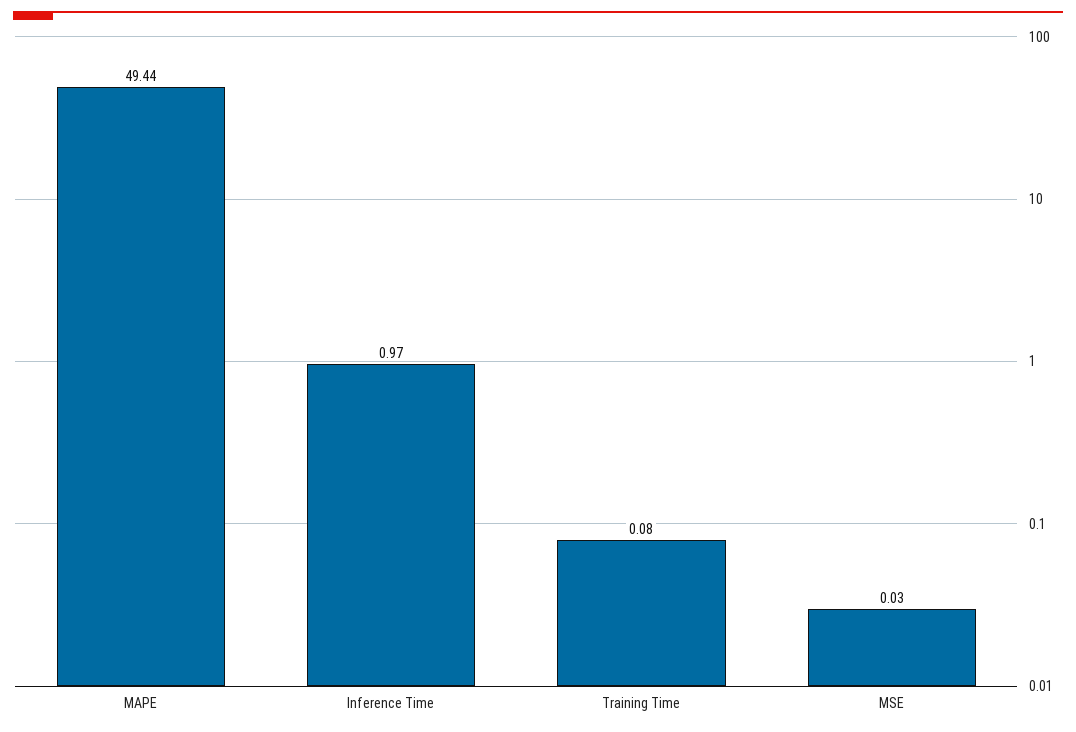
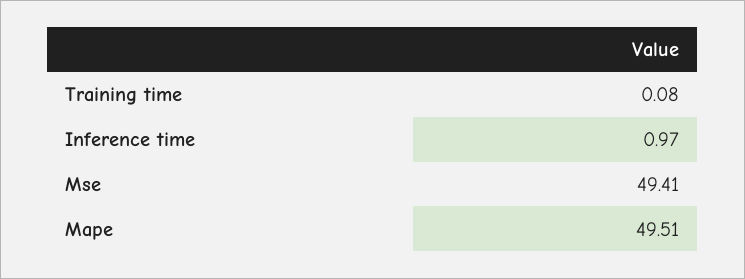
MAPE: 49.44 -> 49.51
MSE: 0.03 -> 49.41

